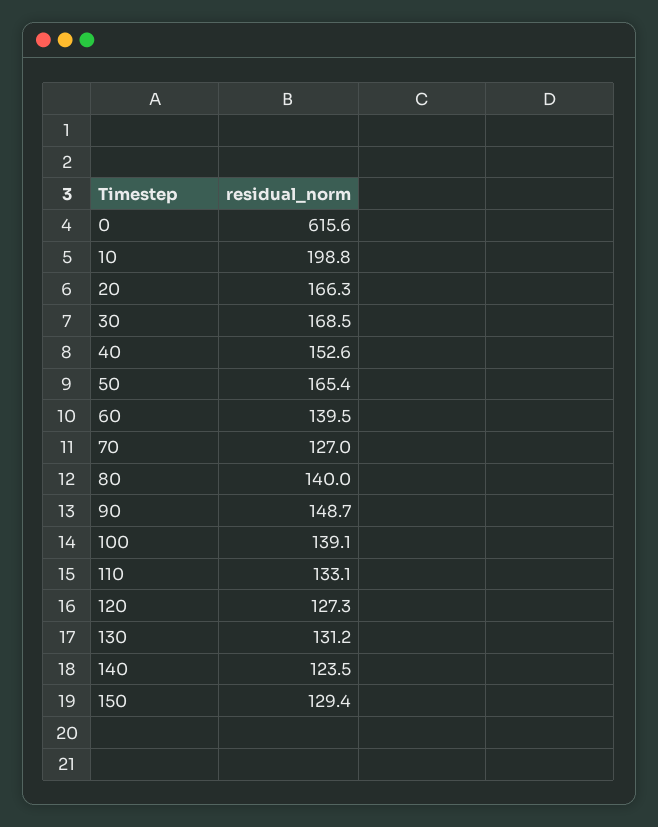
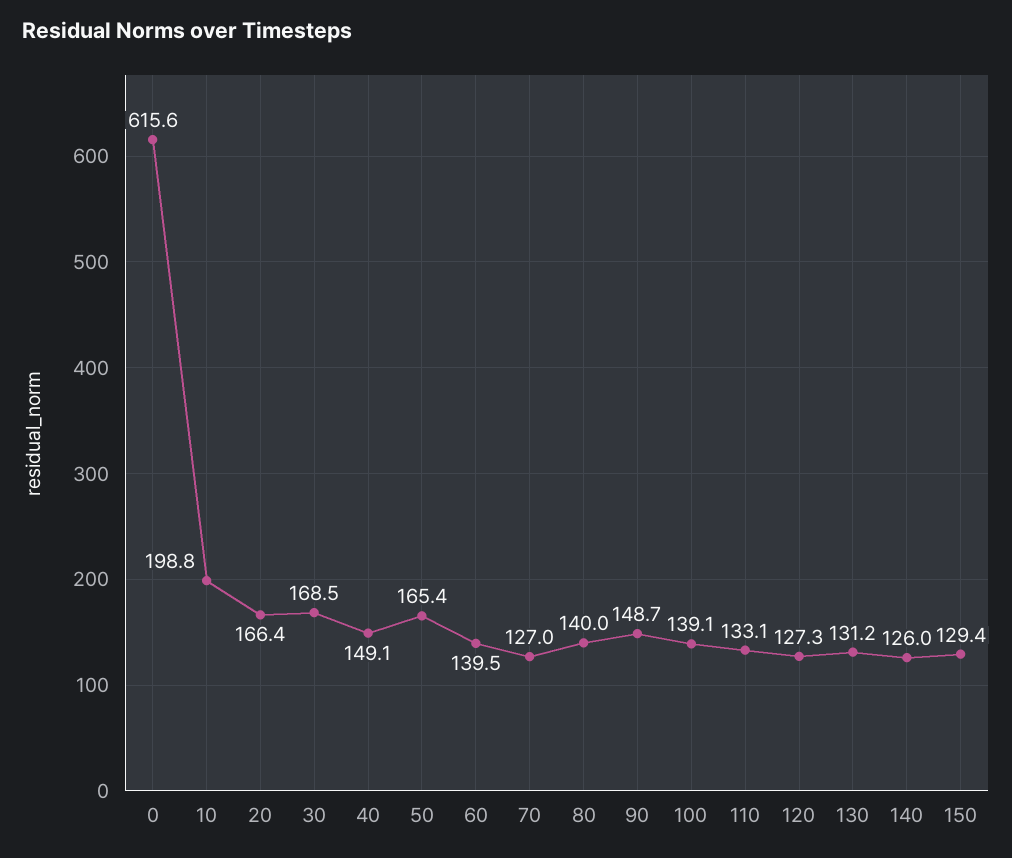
20: 166.3 -> 166.4
40: 152.6 -> 149.1
140: 123.5 -> 126

